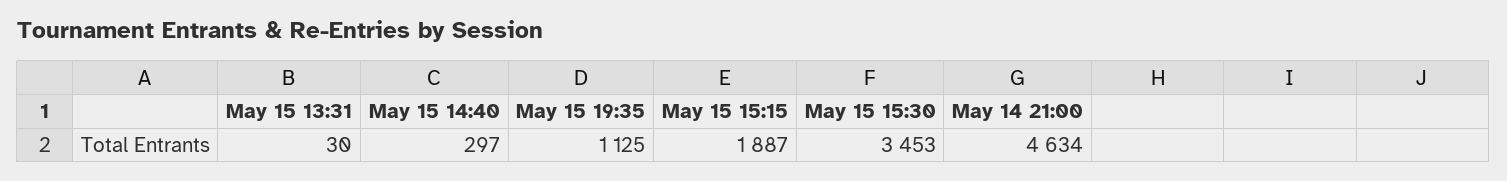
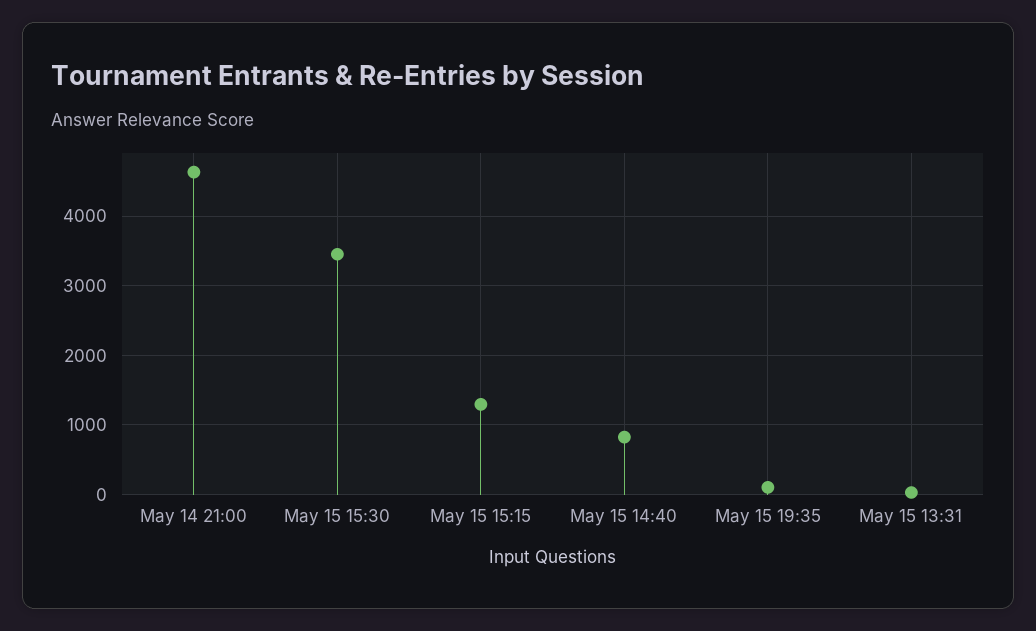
May 15 14:40: 297 -> 800
May 15 19:35: 1125 -> 100
May 15 15:15: 1887 -> 1300

